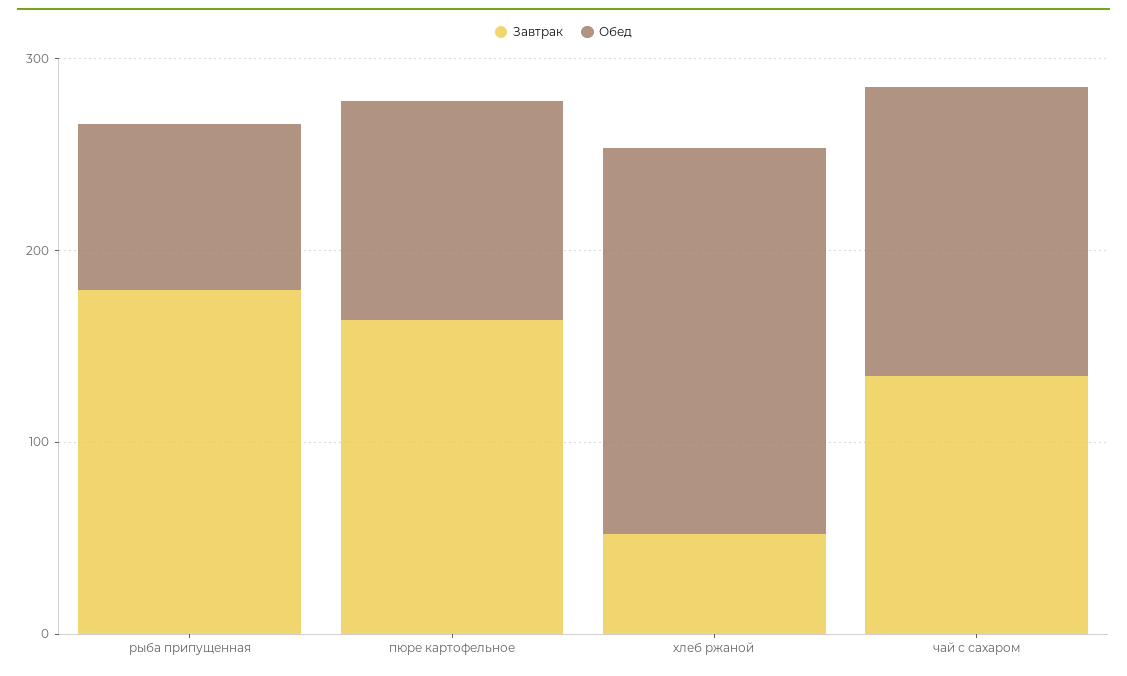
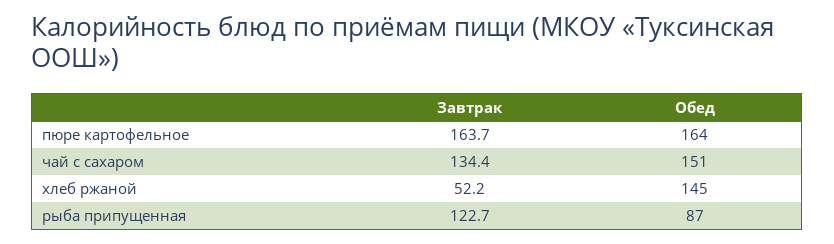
Завтрак, рыба припущенная: 180 -> 122.7
Обед, пюре картофельное: 120 -> 164
Обед, хлеб ржаной: 200 -> 145

